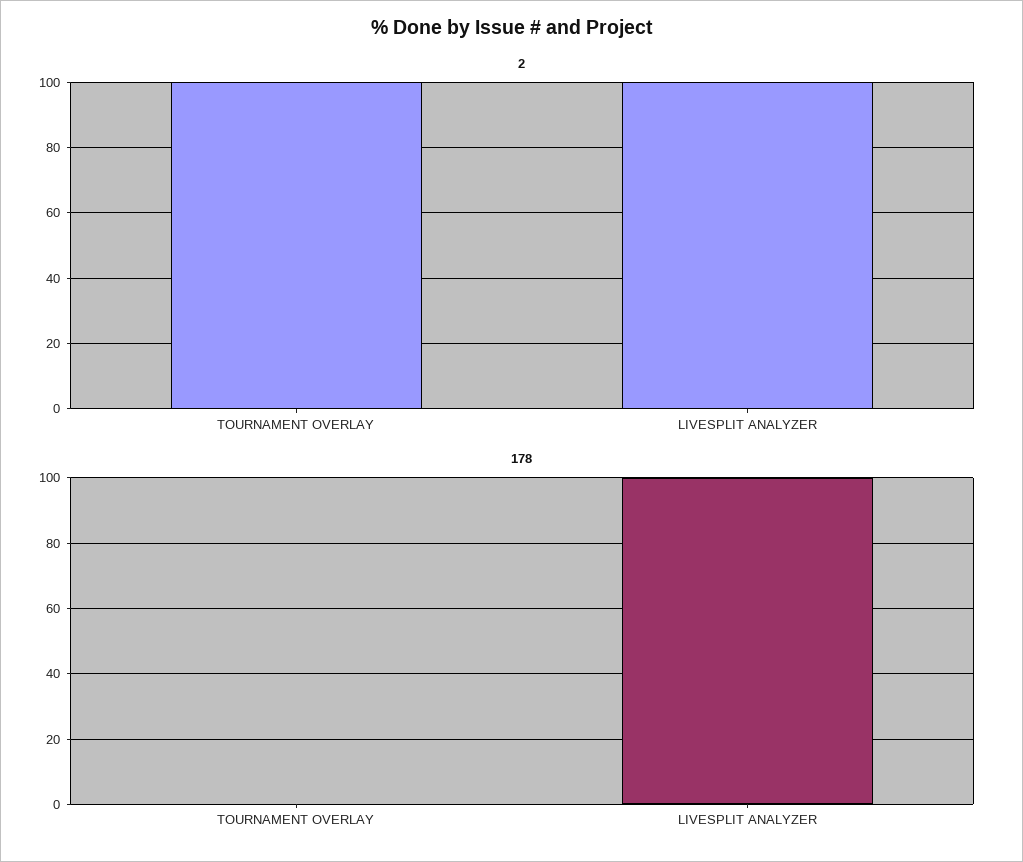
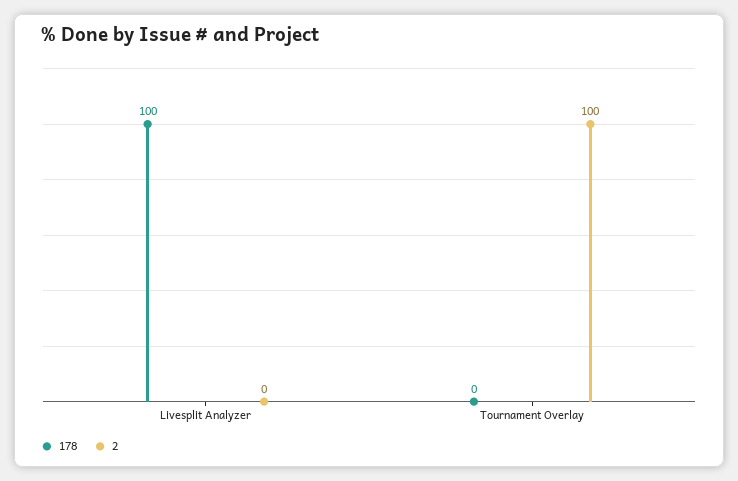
2, LIVESPLIT ANALYZER: 100 -> 0

